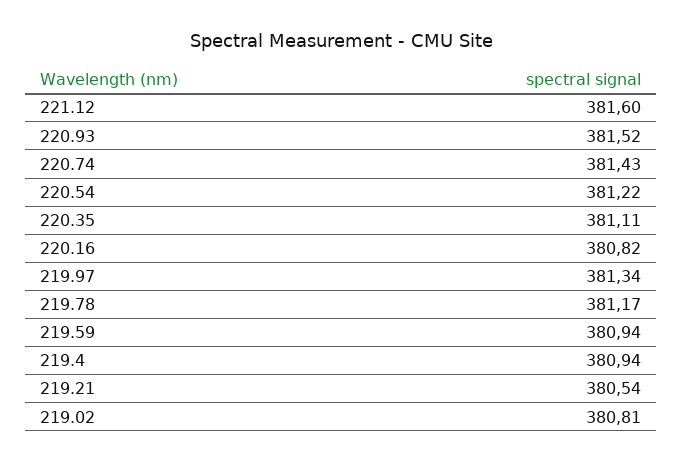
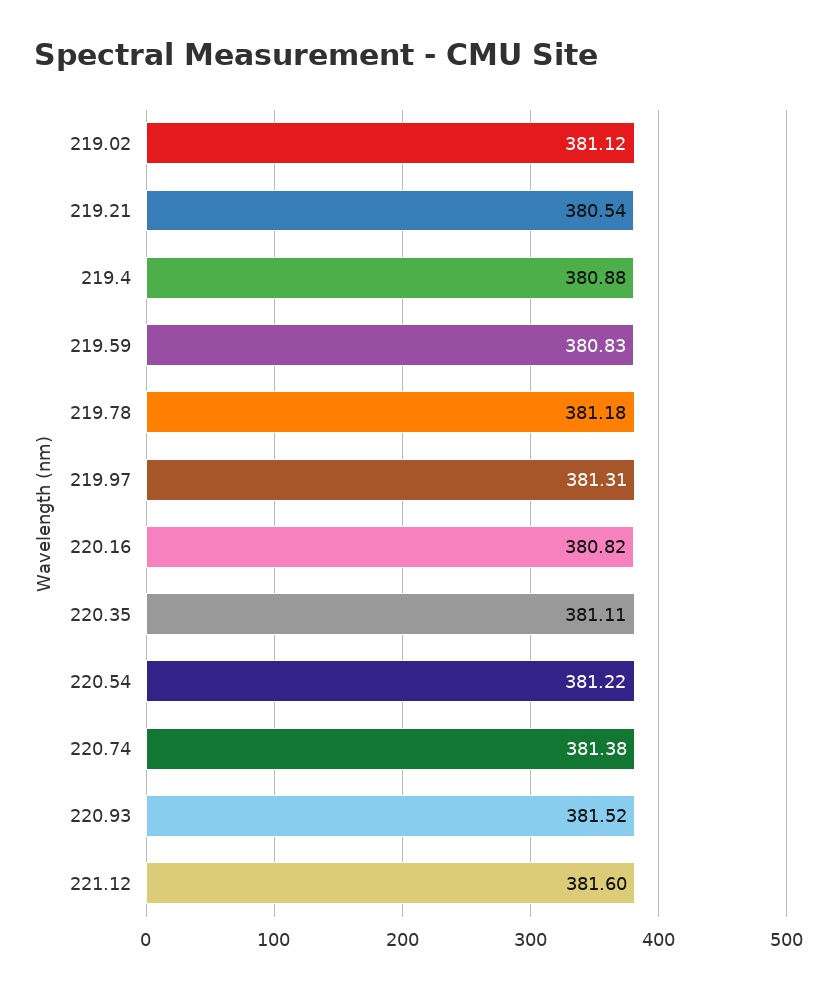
220.74: 381.43 -> 381.38
219.97: 381.34 -> 381.31
219.78: 381.17 -> 381.18
219.59: 380.94 -> 380.83
219.4: 380.94 -> 380.88
219.02: 380.81 -> 381.12

